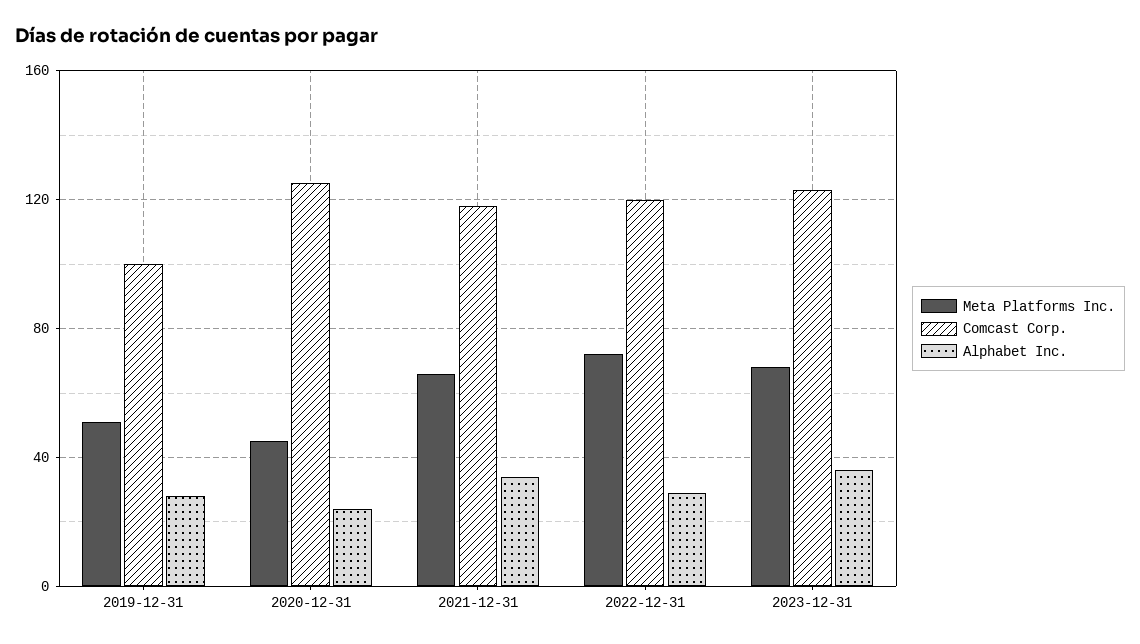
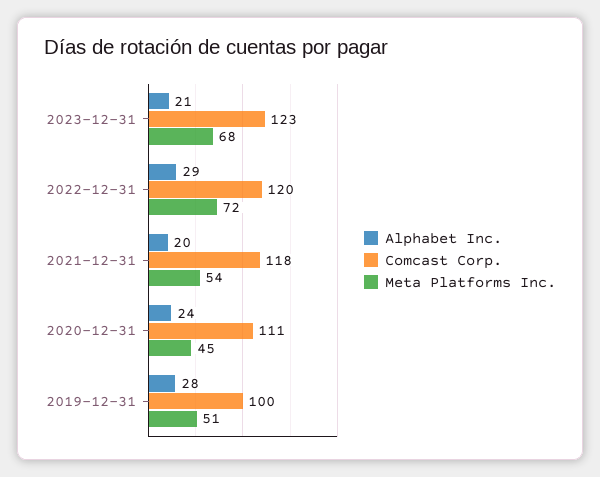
Comcast Corp., 2020-12-31: 125 -> 111
Meta Platforms Inc., 2021-12-31: 65 -> 54
Alphabet Inc., 2021-12-31: 35 -> 20
Alphabet Inc., 2023-12-31: 35 -> 21

